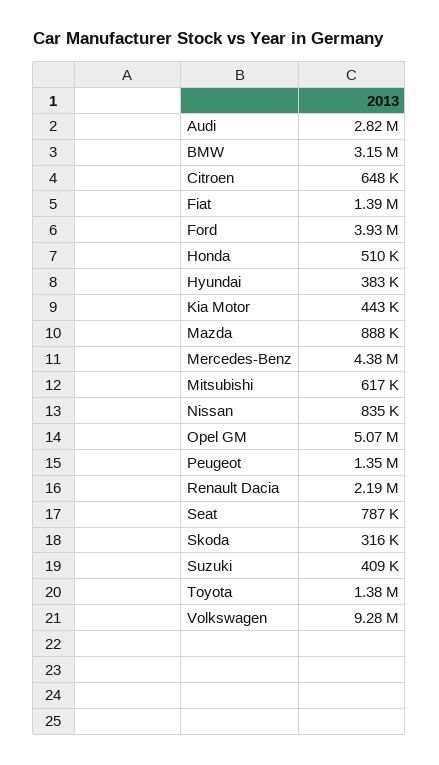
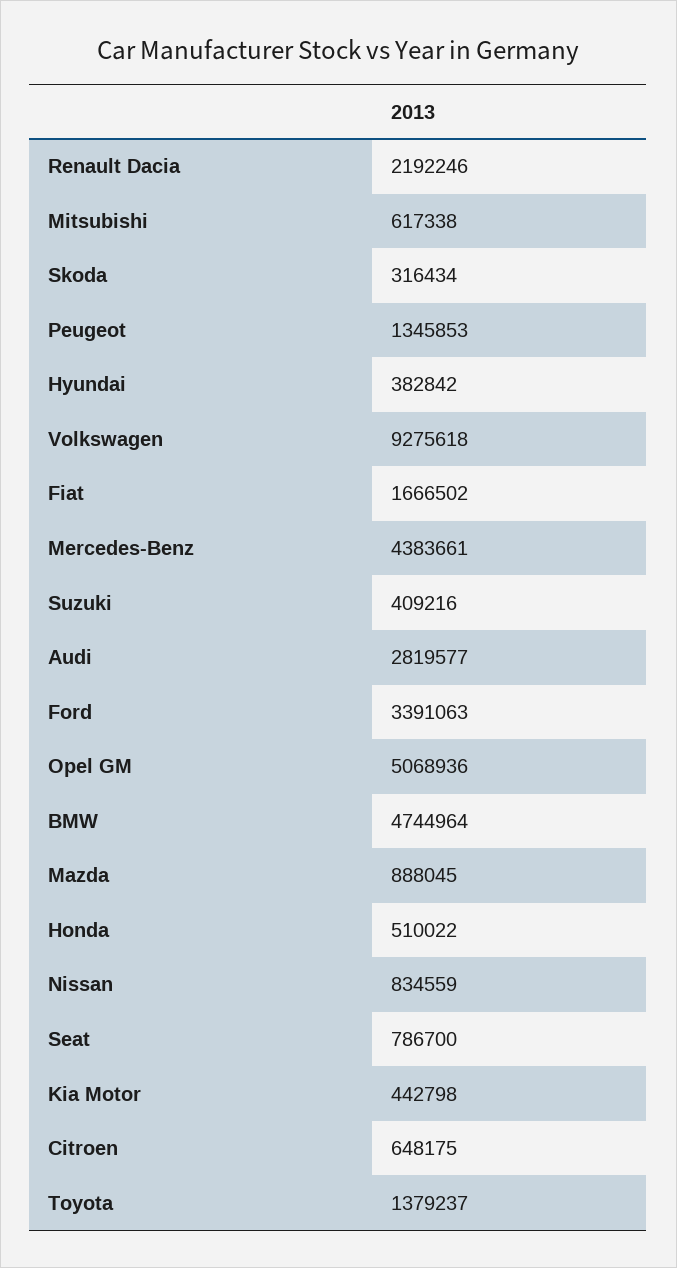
BMW: 3150000 -> 4744964
Fiat: 1390000 -> 1666502
Ford: 3930000 -> 3391063

